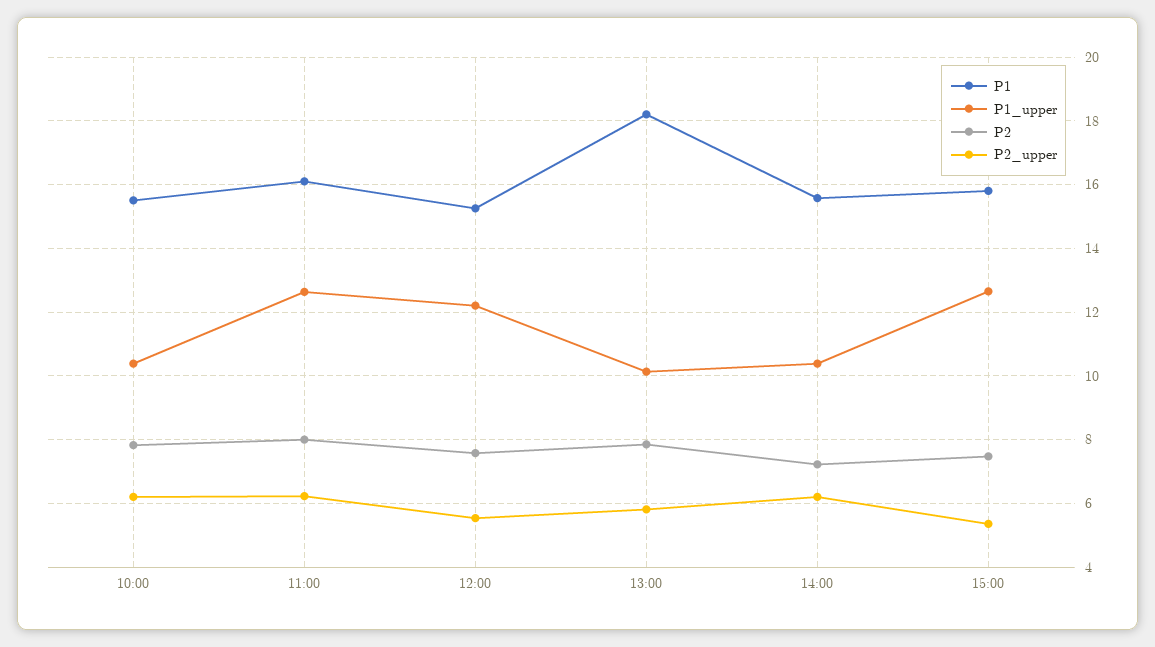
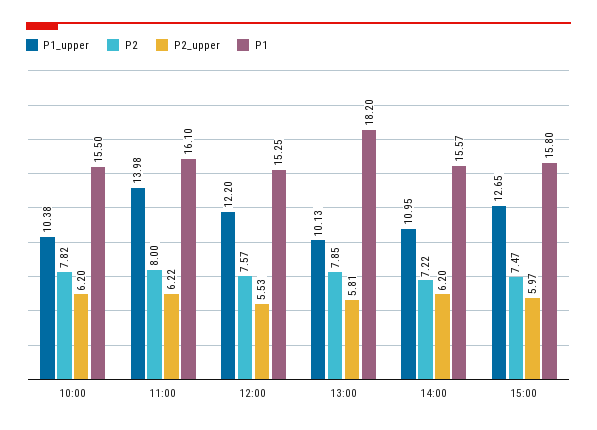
P1_upper, 11:00: 12.6 -> 13.98
P1_upper, 14:00: 10.4 -> 10.95
P2_upper, 15:00: 5.4 -> 5.97

